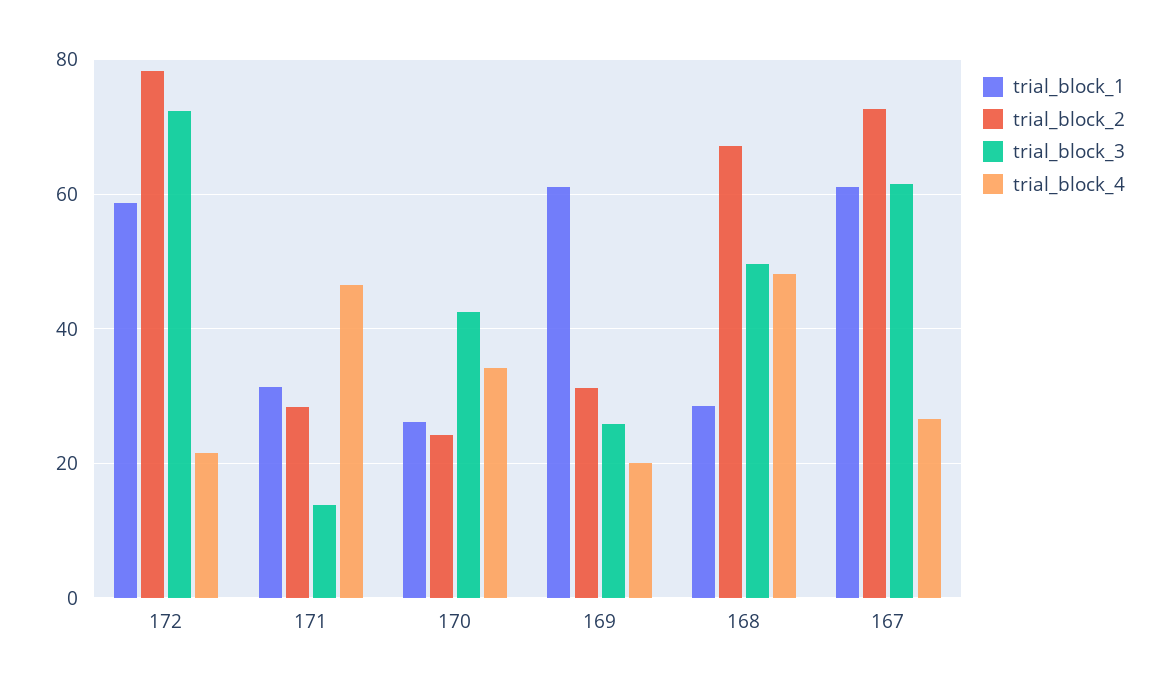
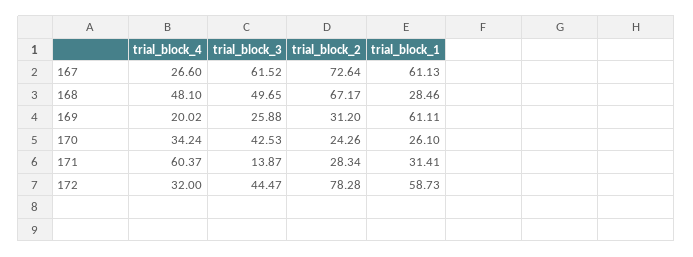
trial_block_3, 172: 72 -> 44.47
trial_block_4, 172: 22 -> 32
trial_block_4, 171: 46 -> 60.37

